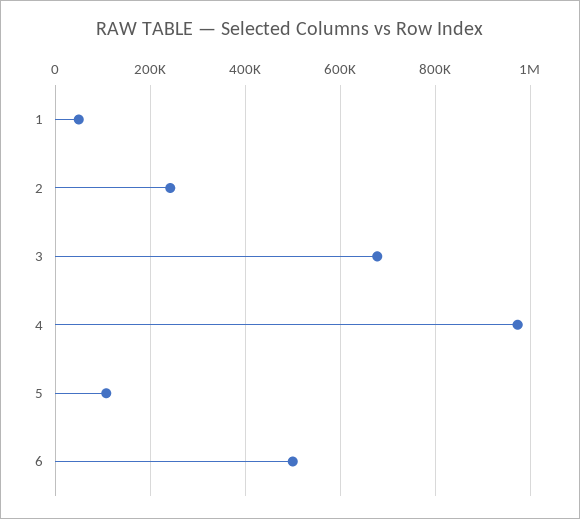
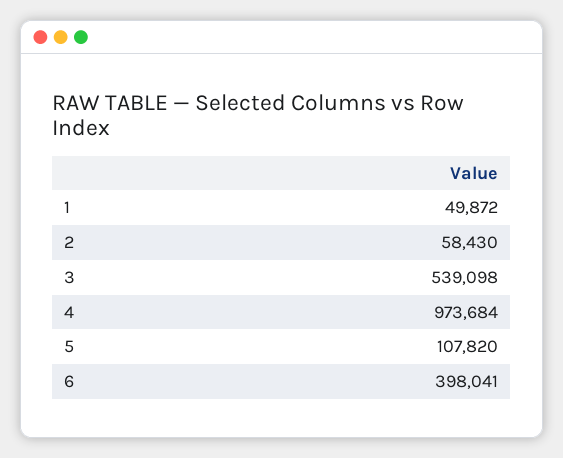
2: 240000 -> 58430
3: 680000 -> 539098
6: 500000 -> 398041

